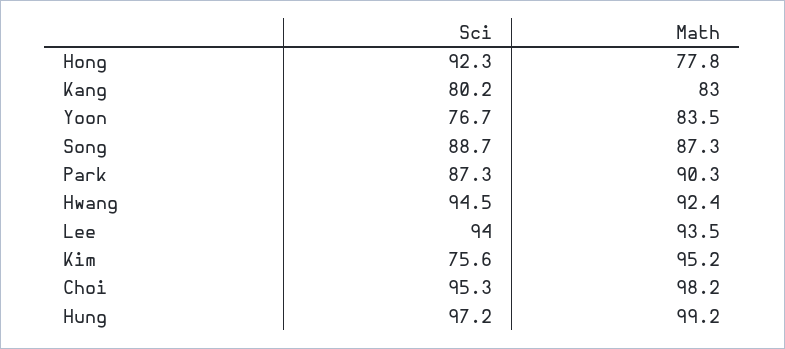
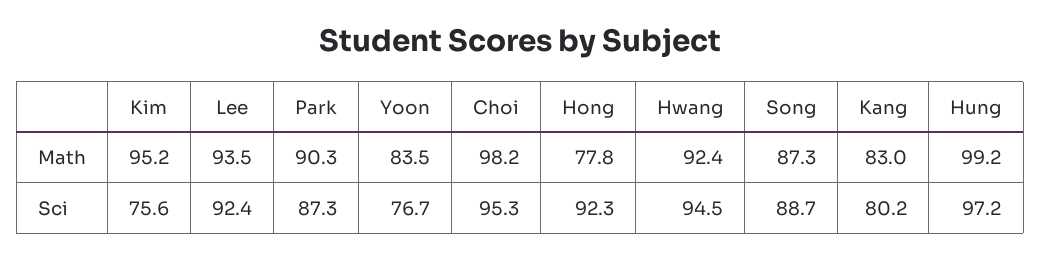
Sci, Lee: 94 -> 92.4

